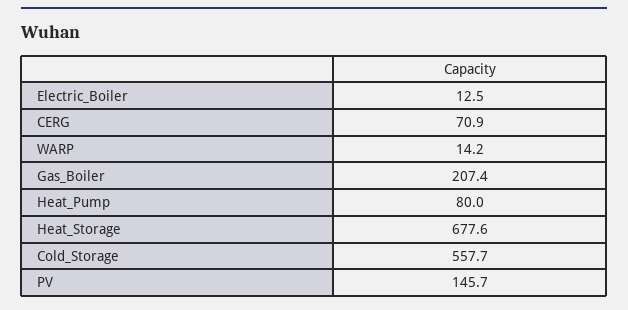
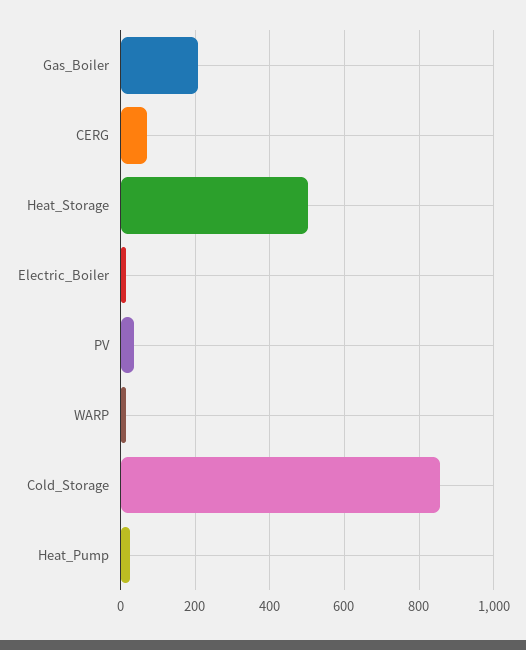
Heat_Pump: 80 -> 20
Heat_Storage: 677.6 -> 500
Cold_Storage: 557.7 -> 860
PV: 145.7 -> 40

